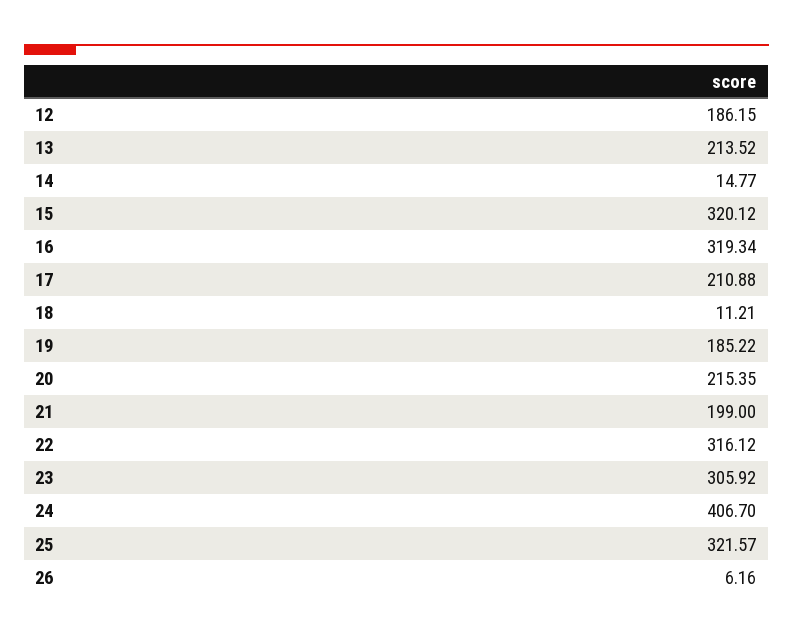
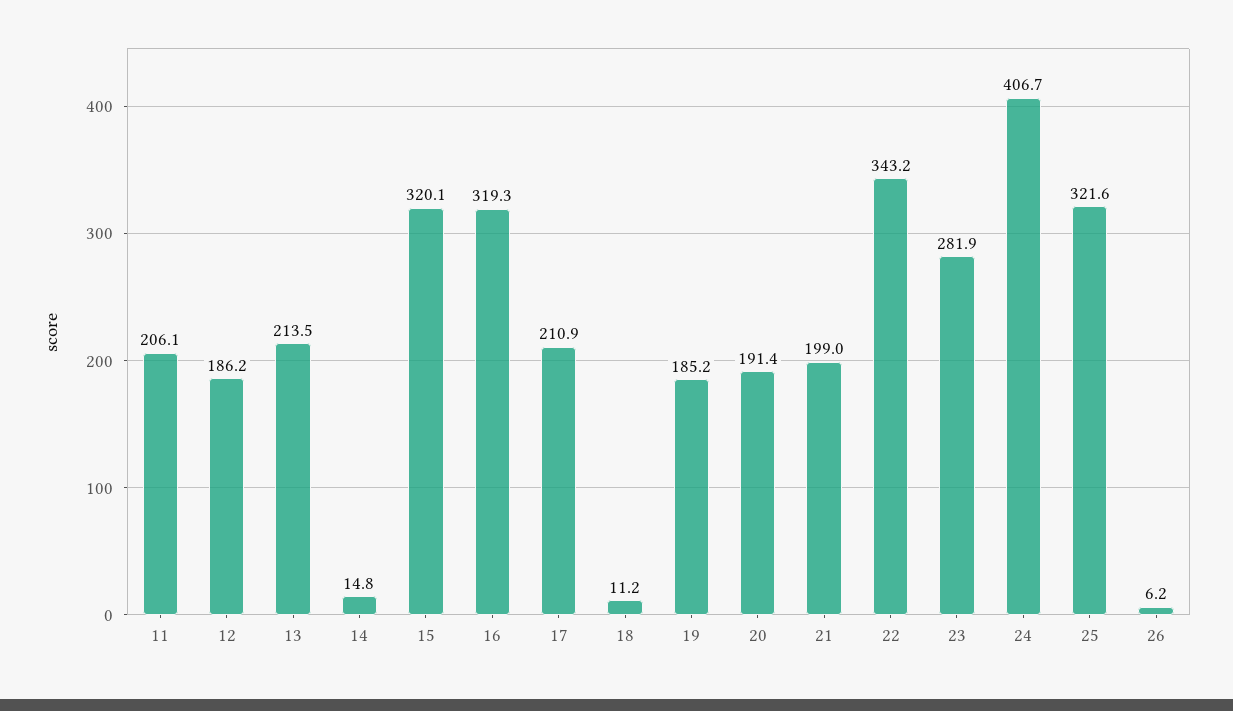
20: 215.35 -> 191.4
22: 316.12 -> 343.2
23: 305.92 -> 281.9
11: none -> 206.1

